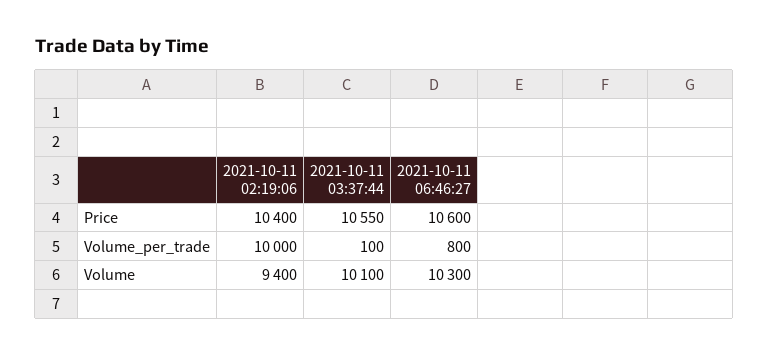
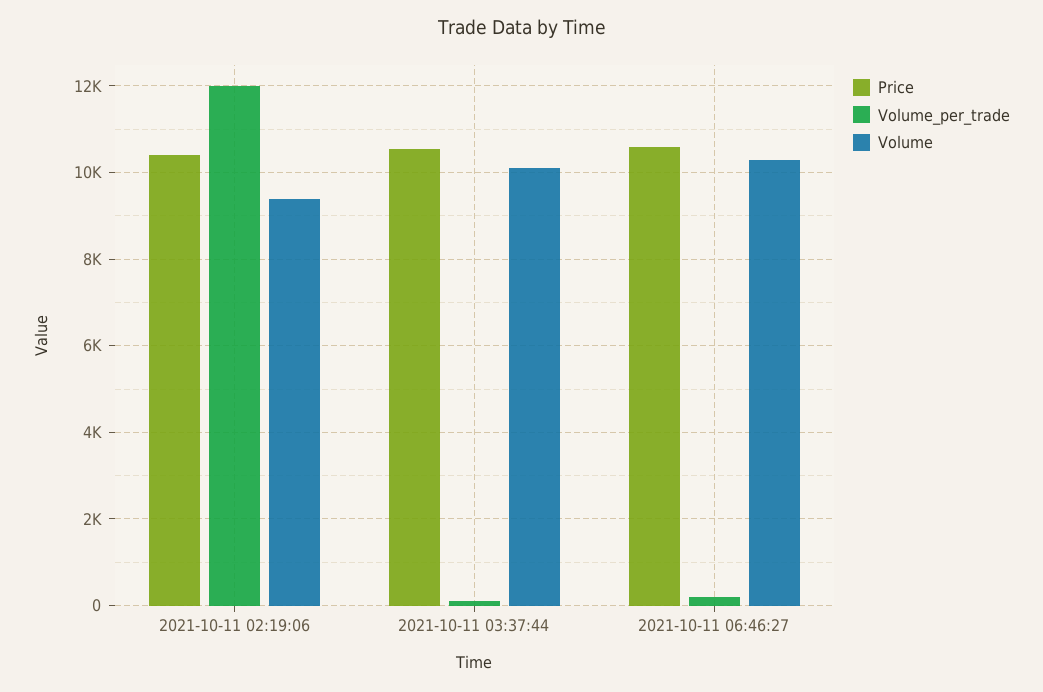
Volume_per_trade, 2021-10-11 02:19:06: 10000 -> 12000
Volume_per_trade, 2021-10-11 06:46:27: 800 -> 200

